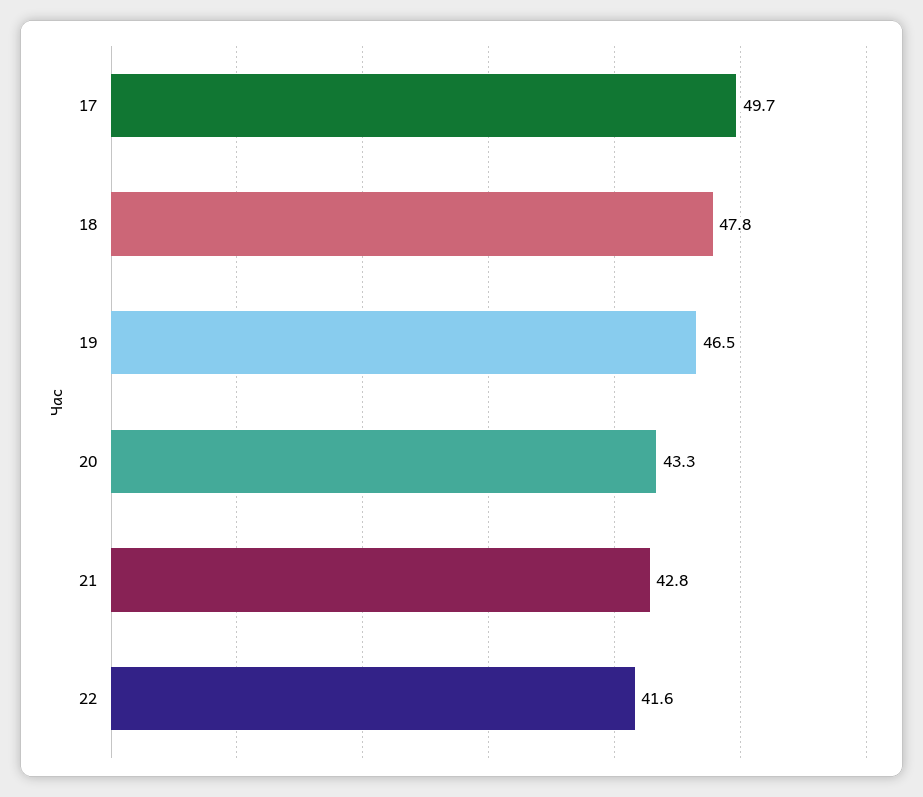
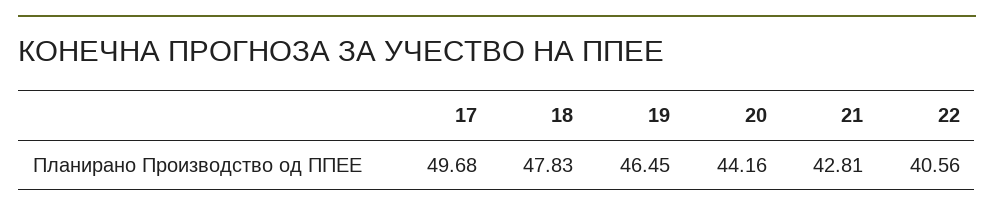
20: 43.3 -> 44.16
22: 41.6 -> 40.56

